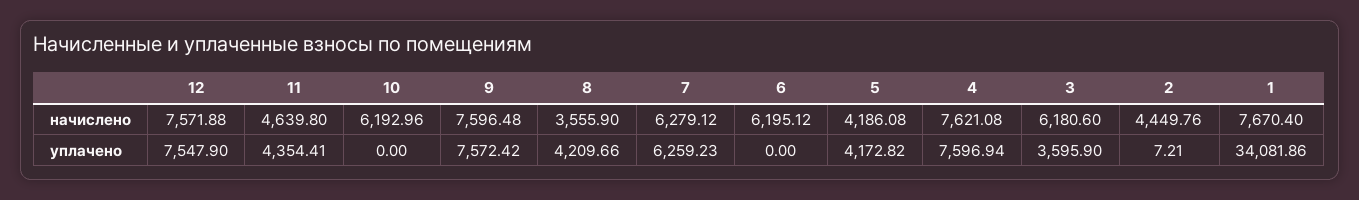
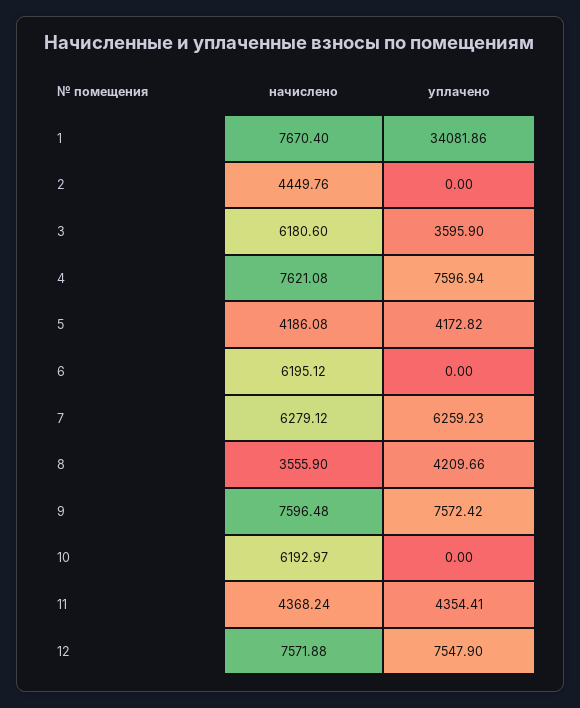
11, начислено: 4639.8 -> 4368.24
10, начислено: 6192.96 -> 6192.97
2, уплачено: 7.21 -> 0

